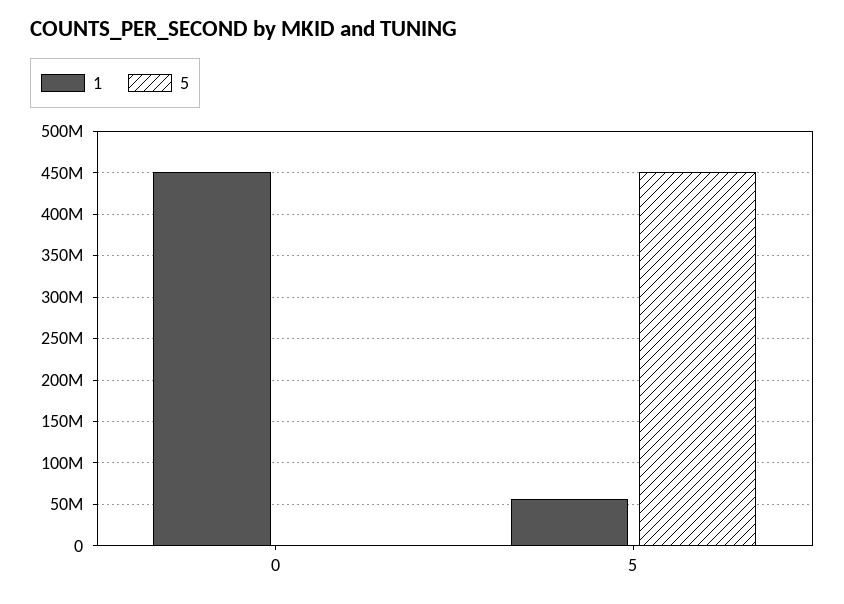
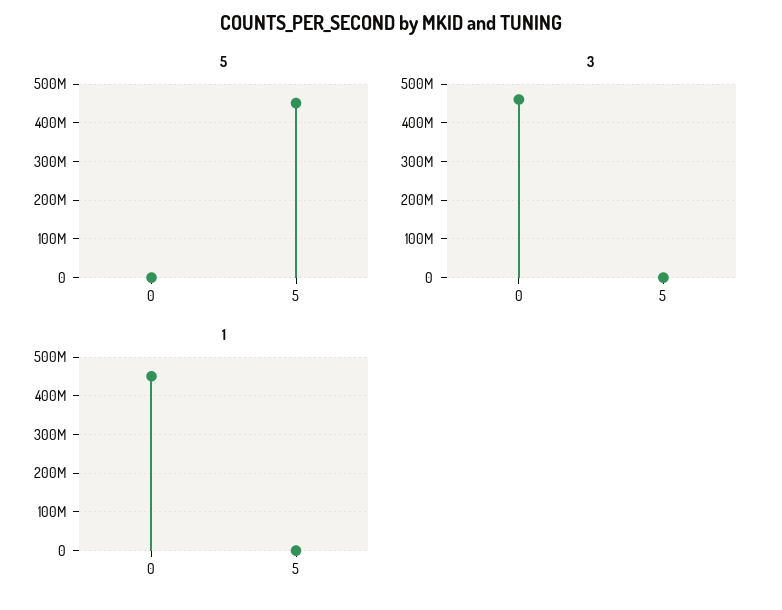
1, 5: 60000000 -> 0
3, 0: none -> 460000000
3, 5: none -> 0

